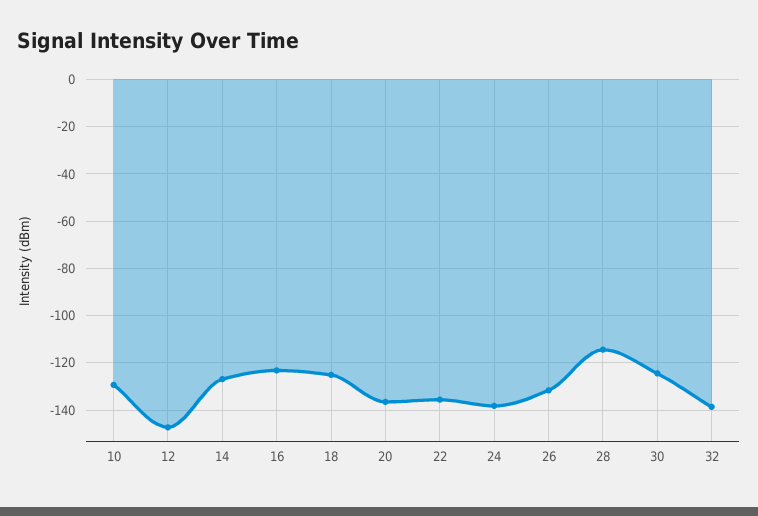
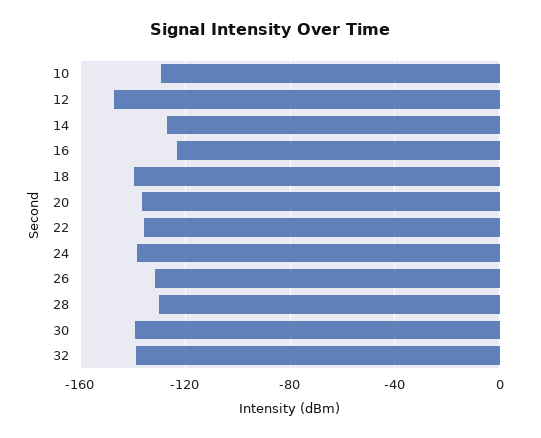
18: -125 -> -140
28: -115 -> -130
30: -125 -> -140

